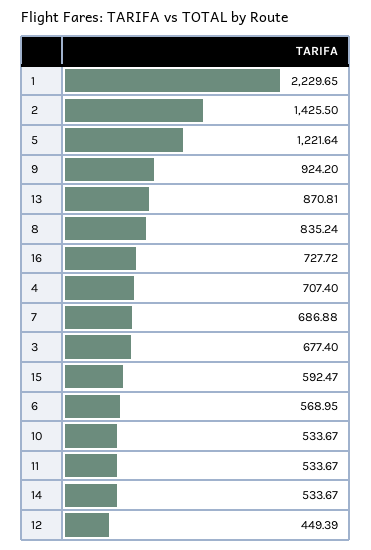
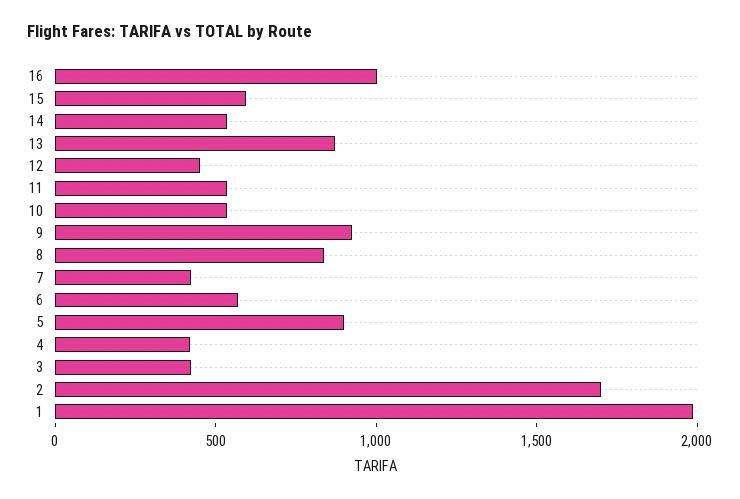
1: 2229.65 -> 2000
2: 1425.5 -> 1700
5: 1221.64 -> 900
16: 727.72 -> 1000
4: 707.4 -> 400
7: 686.88 -> 400
3: 677.4 -> 400

